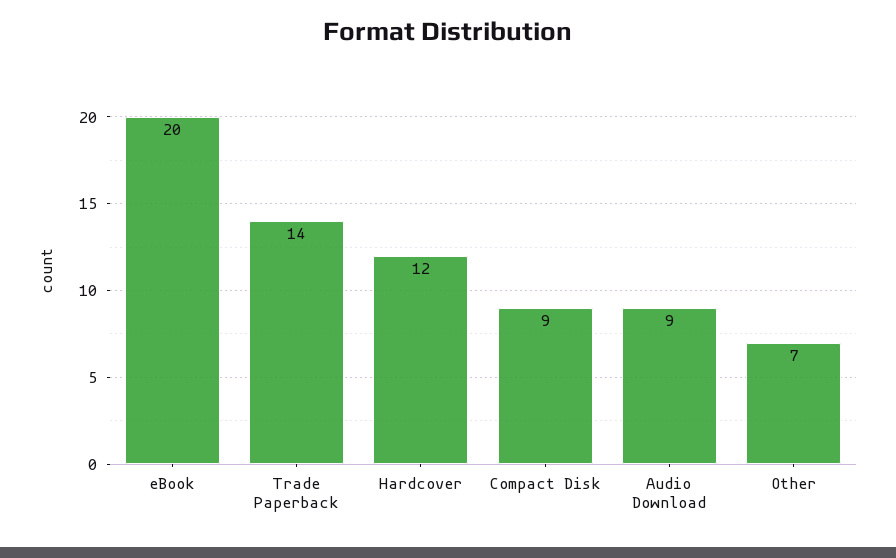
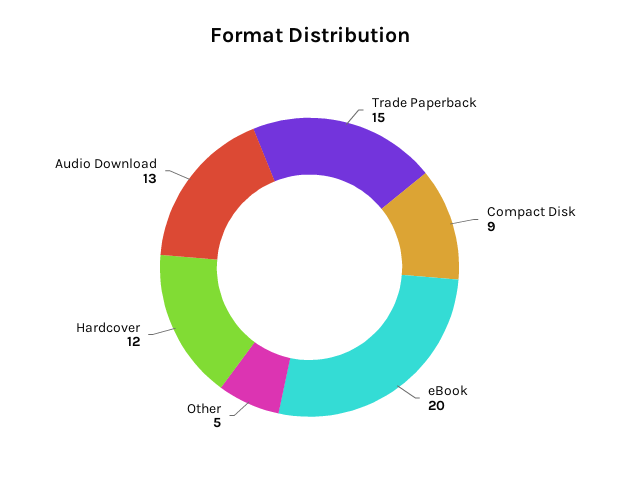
Trade Paperback: 14 -> 15
Audio Download: 9 -> 13
Other: 7 -> 5

